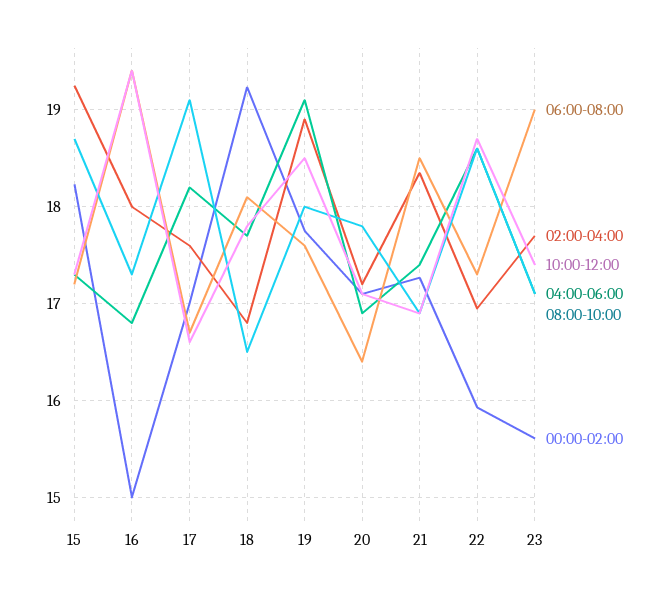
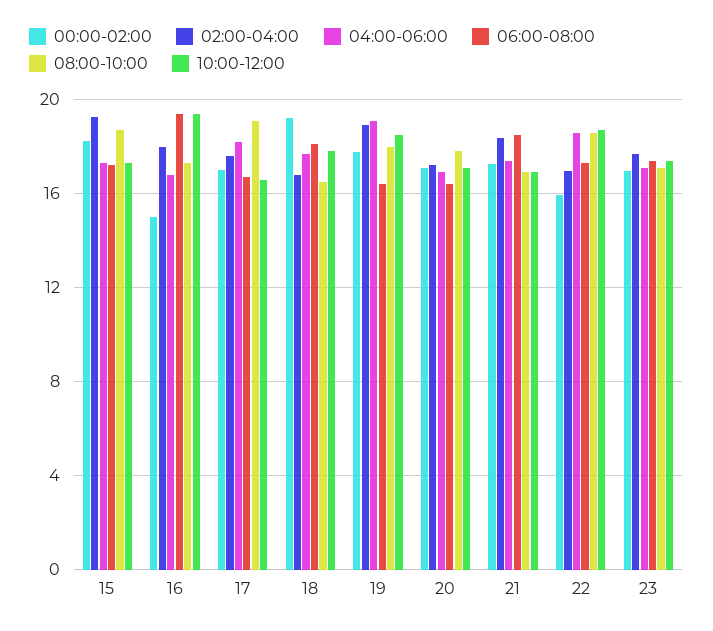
06:00-08:00, 19: 17.6 -> 16.5
06:00-08:00, 23: 19 -> 17.5
00:00-02:00, 23: 15.6 -> 17

